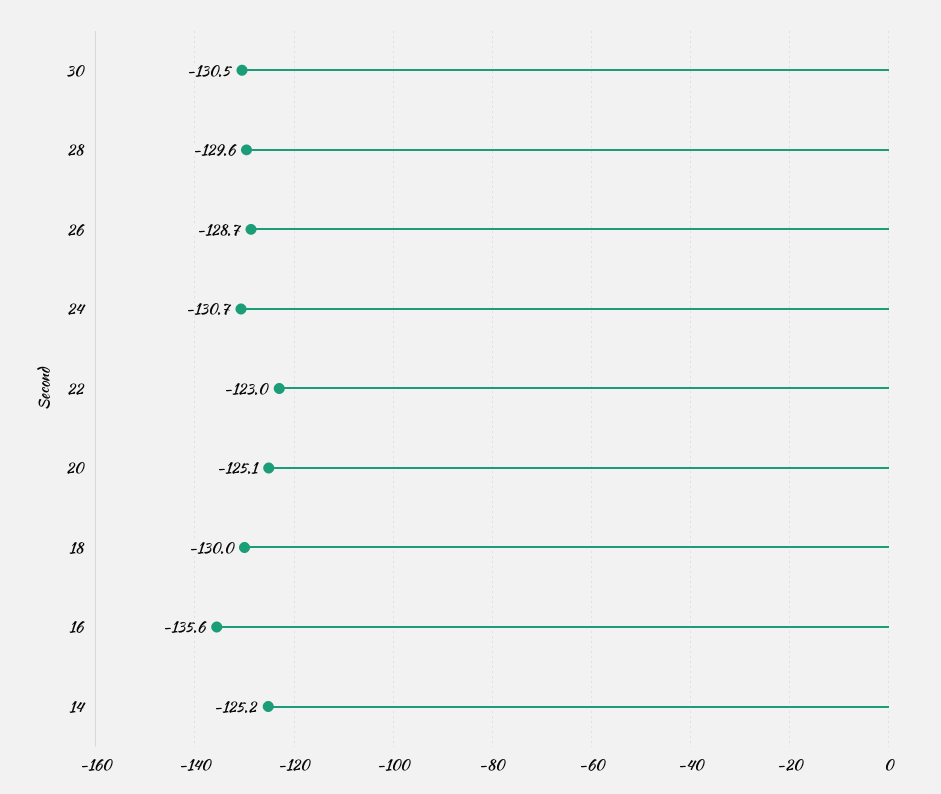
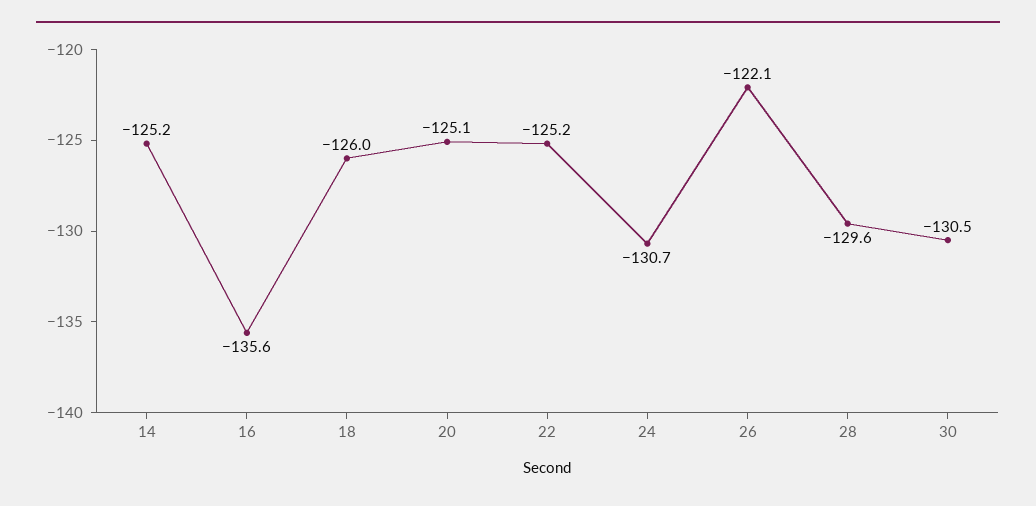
26: -128.7 -> -122.1
22: -123 -> -125.2
18: -130 -> -126

